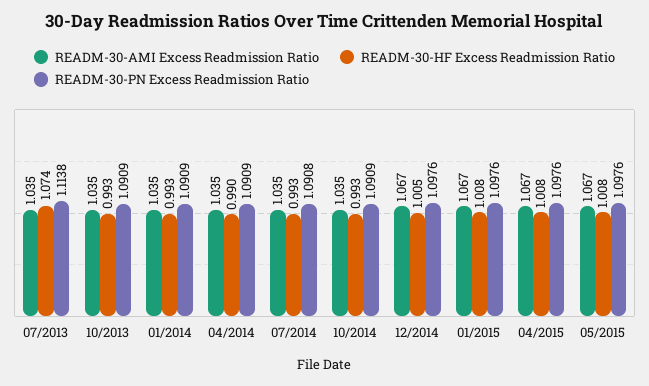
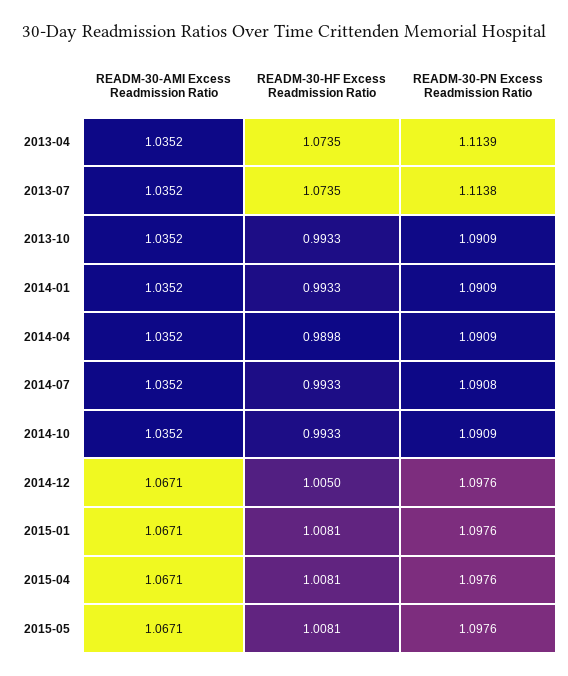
READM-30-AMI Excess Readmission Ratio, 2013-04: none -> 1.0352
READM-30-HF Excess Readmission Ratio, 2013-04: none -> 1.0735
READM-30-PN Excess Readmission Ratio, 2013-04: none -> 1.1139

